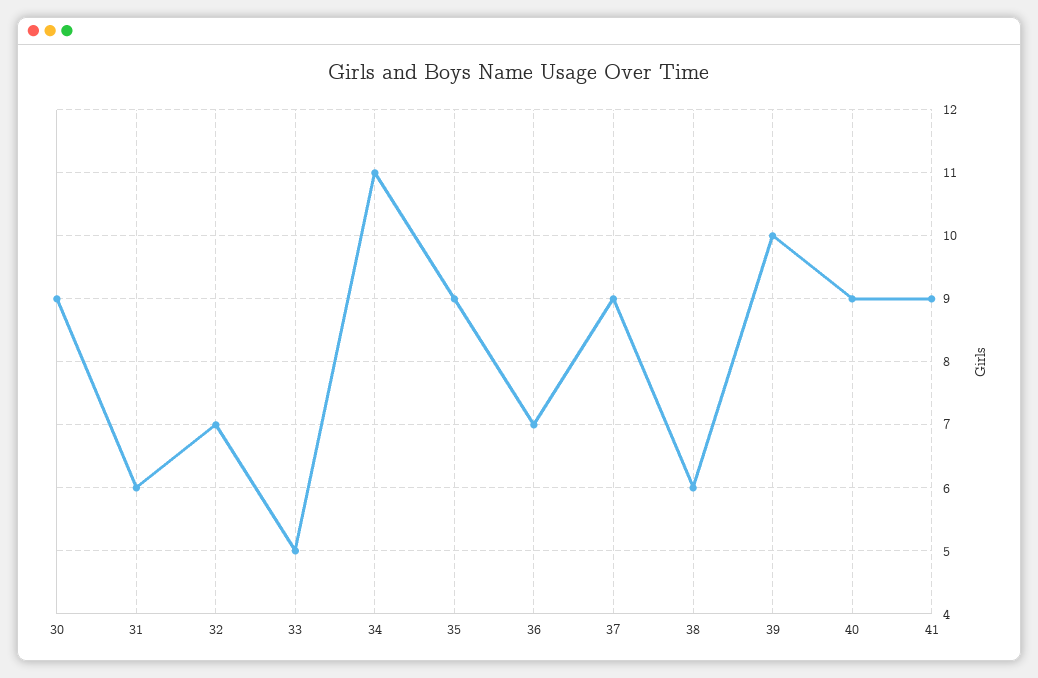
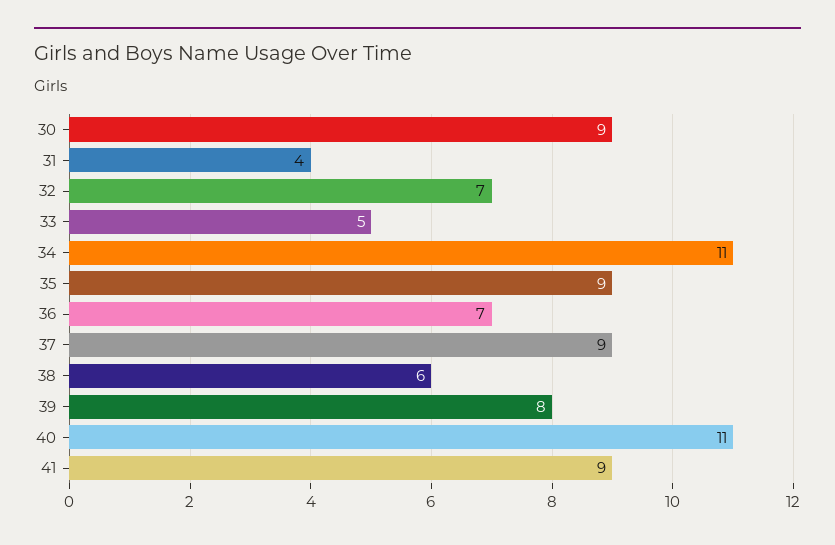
31: 6 -> 4
39: 10 -> 8
40: 9 -> 11

